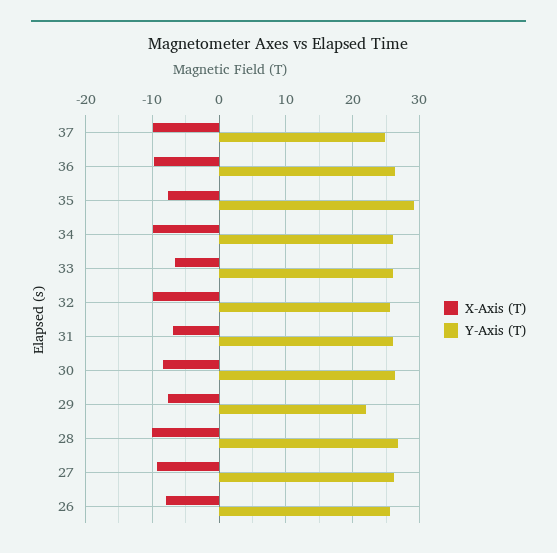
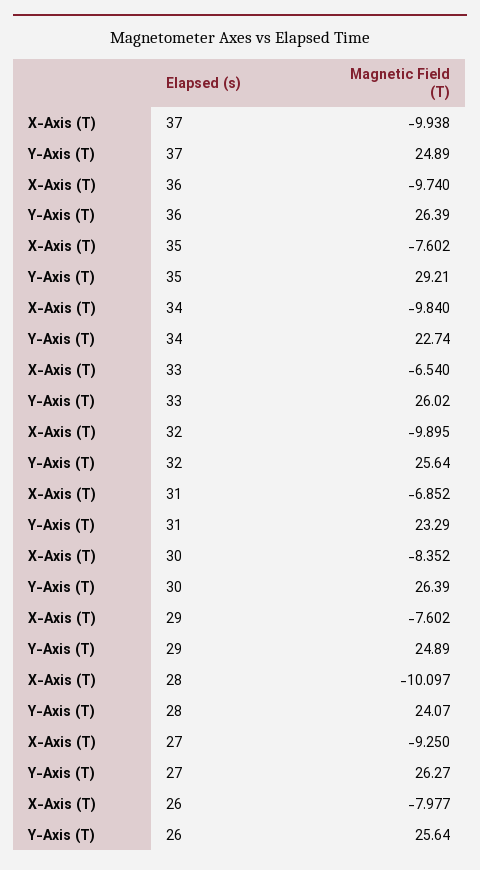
Y-Axis (T), 34: 26 -> 22.74
Y-Axis (T), 31: 26 -> 23.29
Y-Axis (T), 29: 22 -> 24.89
Y-Axis (T), 28: 27 -> 24.07

